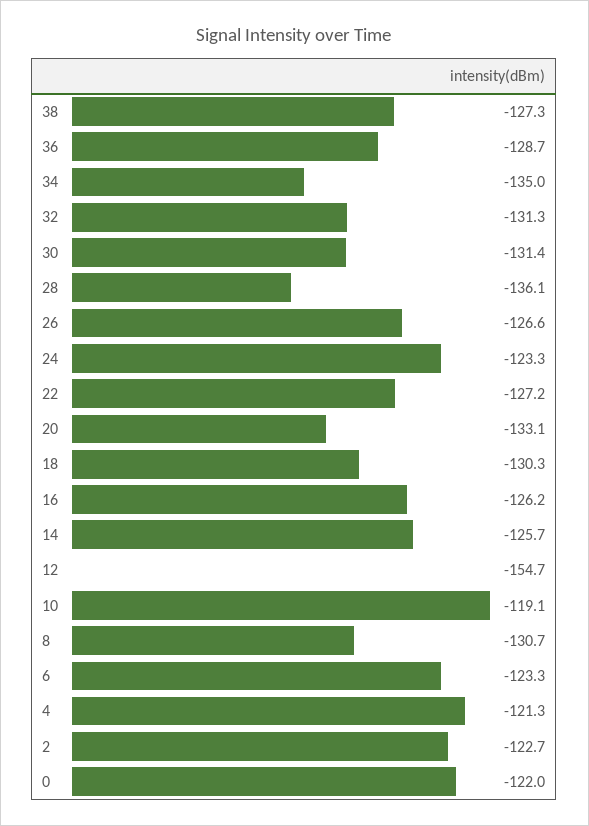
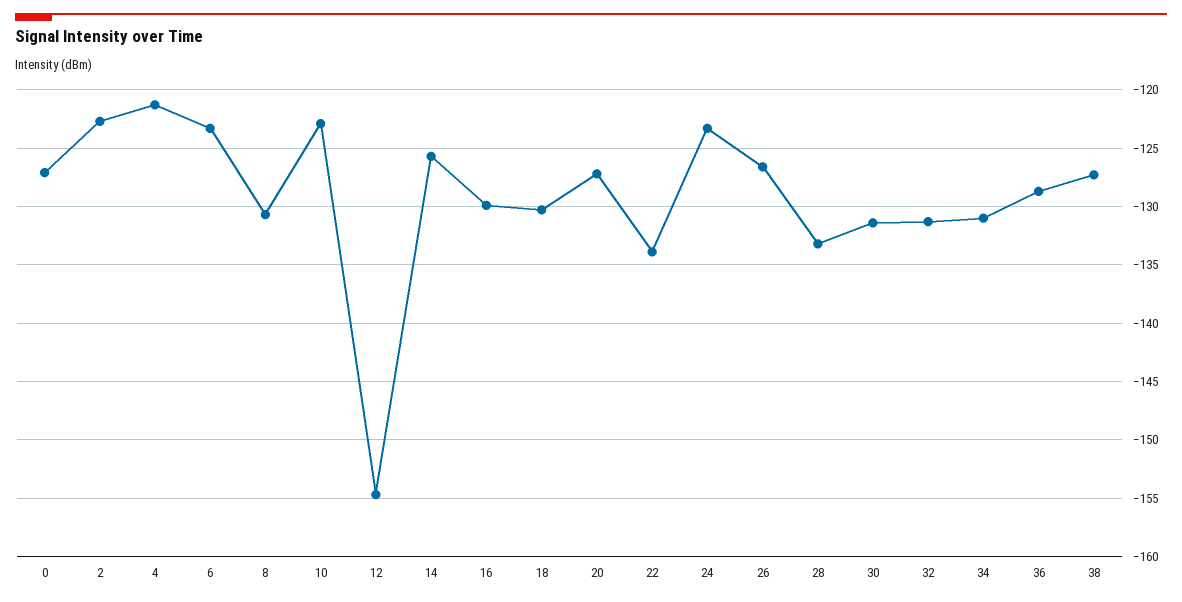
34: -135 -> -131
28: -136.1 -> -133
22: -127.2 -> -134
20: -133.1 -> -127
16: -126.2 -> -130
10: -119.1 -> -123
0: -122 -> -127

